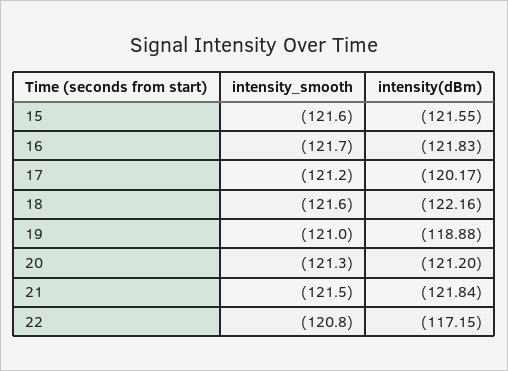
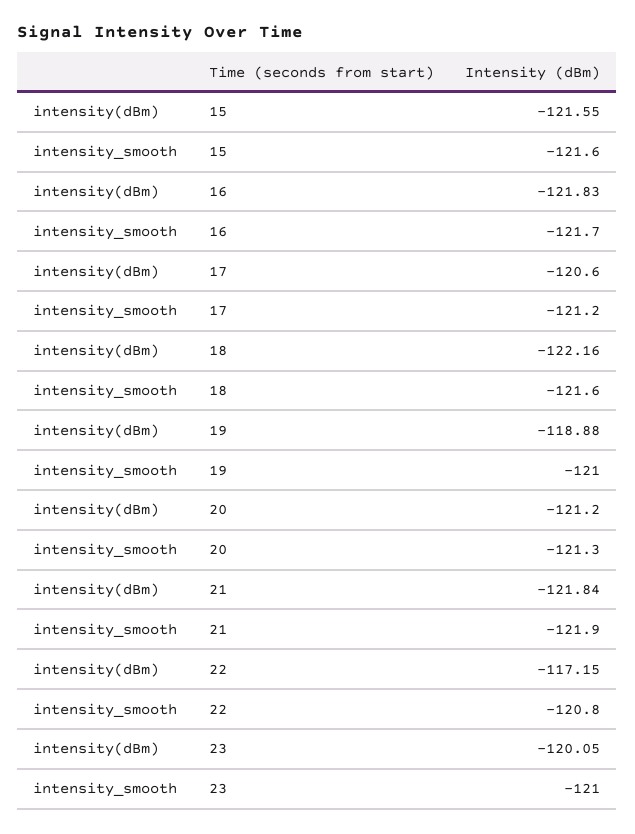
intensity(dBm), 17: -120.17 -> -120.6
intensity_smooth, 21: -121.5 -> -121.9
intensity(dBm), 23: none -> -120.05
intensity_smooth, 23: none -> -121

